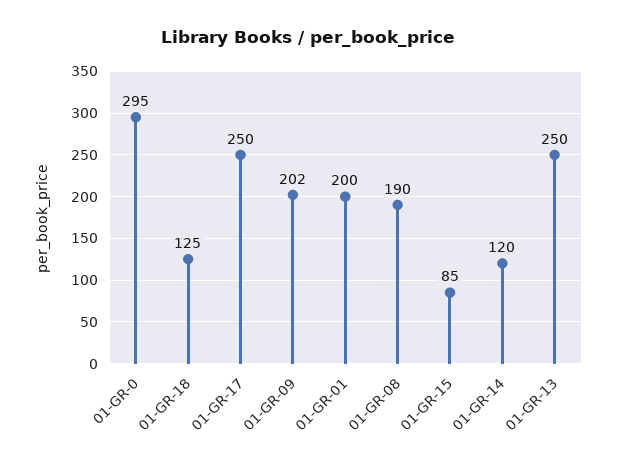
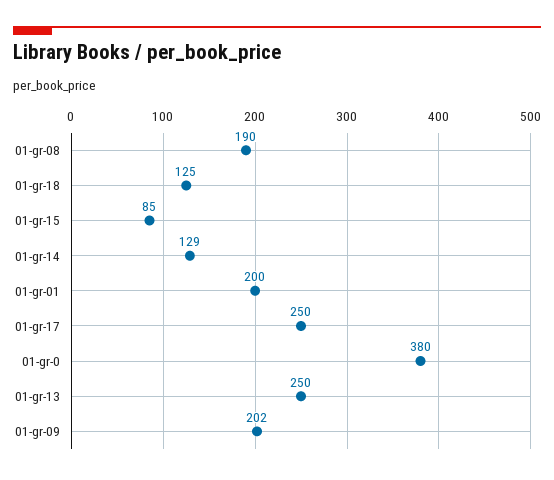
01-GR-0: 295 -> 380
01-GR-14: 120 -> 129

